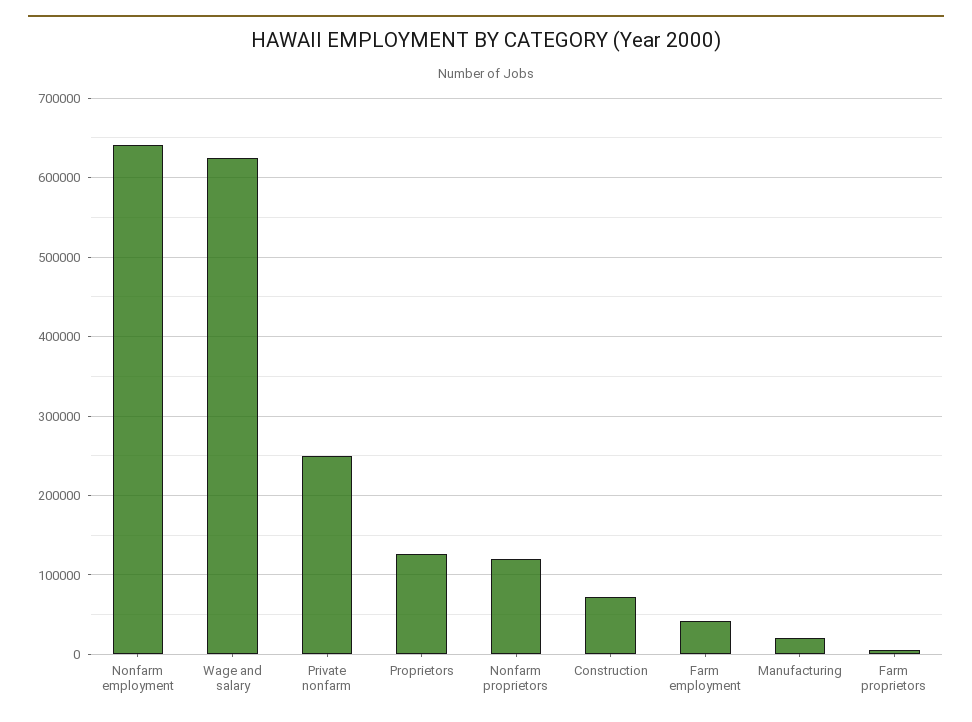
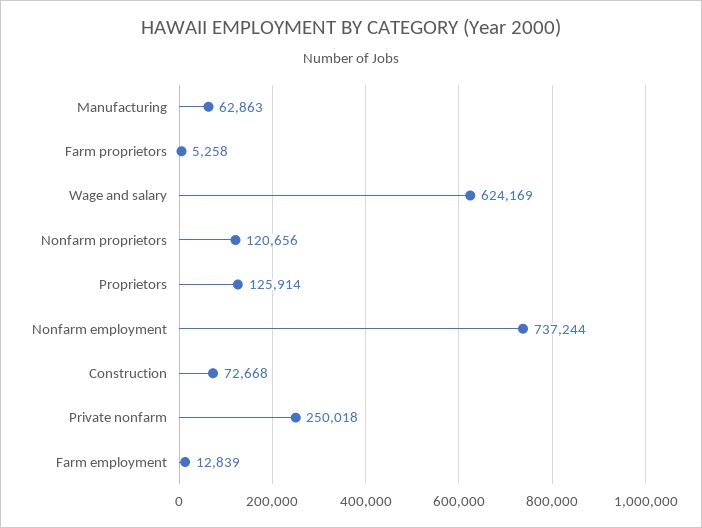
Nonfarm employment: 640000 -> 737244
Farm employment: 40000 -> 12839
Manufacturing: 20000 -> 62863

